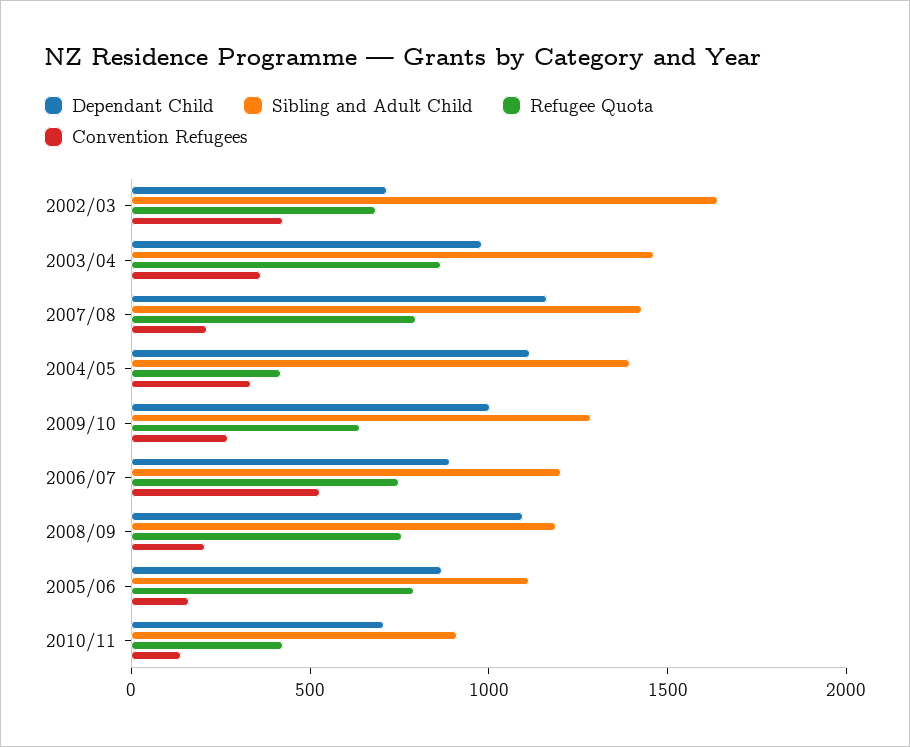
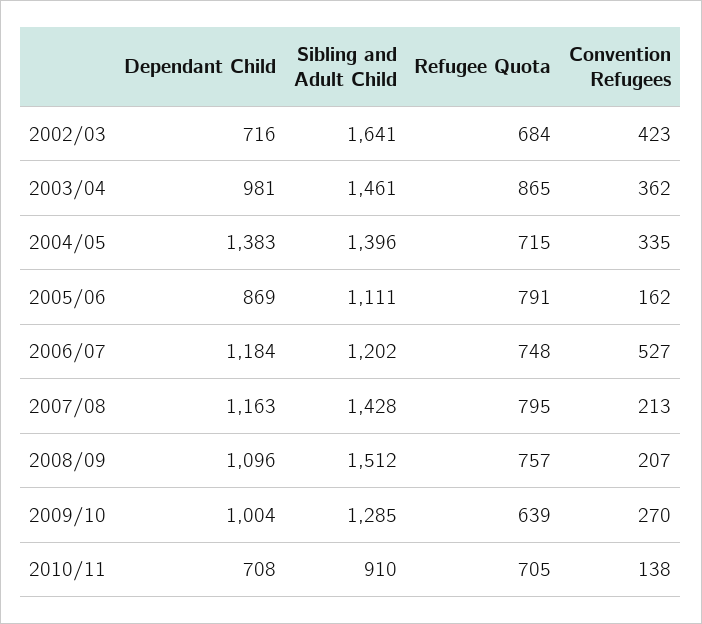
Dependant Child, 2004/05: 1100 -> 1383
Refugee Quota, 2004/05: 400 -> 715
Dependant Child, 2006/07: 900 -> 1184
Sibling and Adult Child, 2008/09: 1200 -> 1512
Refugee Quota, 2010/11: 400 -> 705

